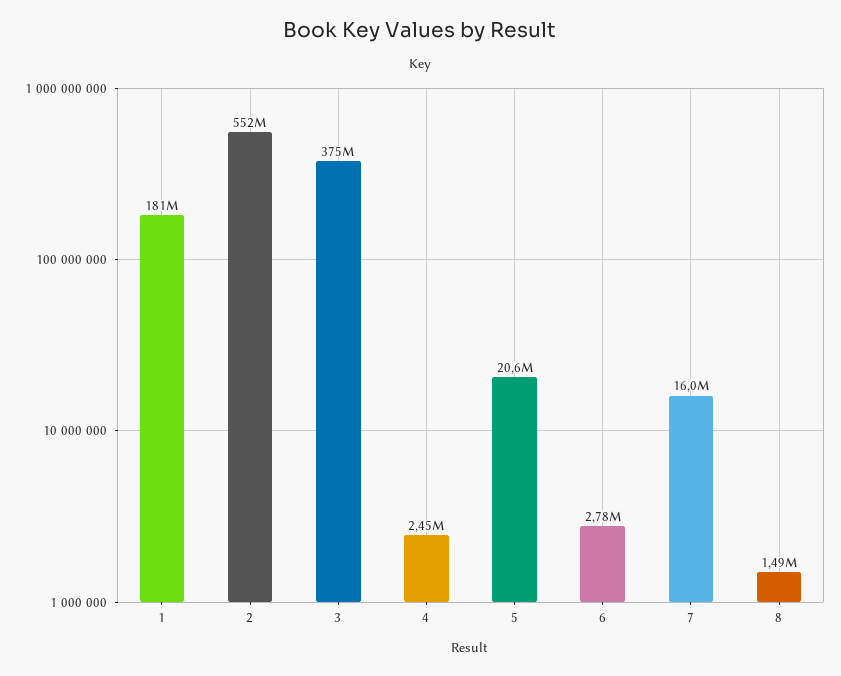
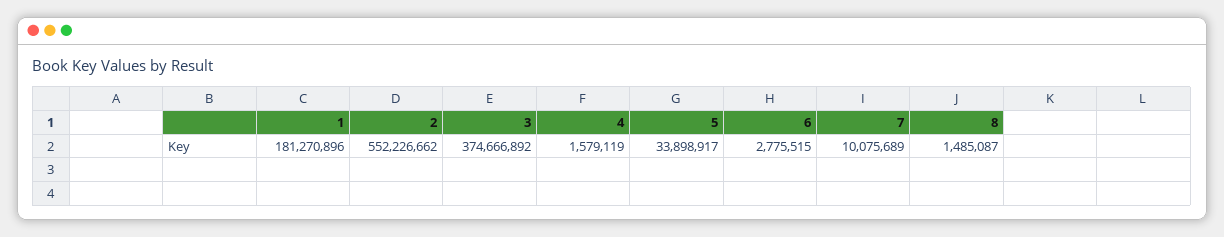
4: 2450000 -> 1579119
5: 20600000 -> 33898917
7: 16000000 -> 10075689

